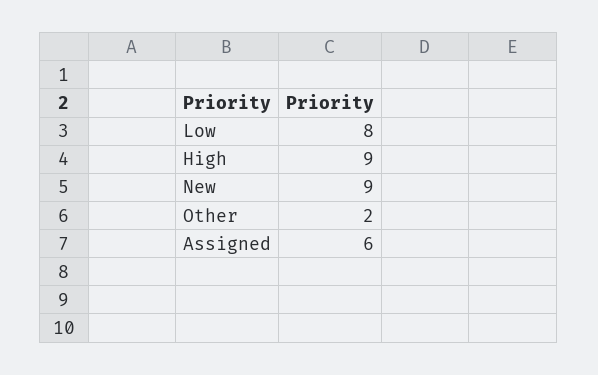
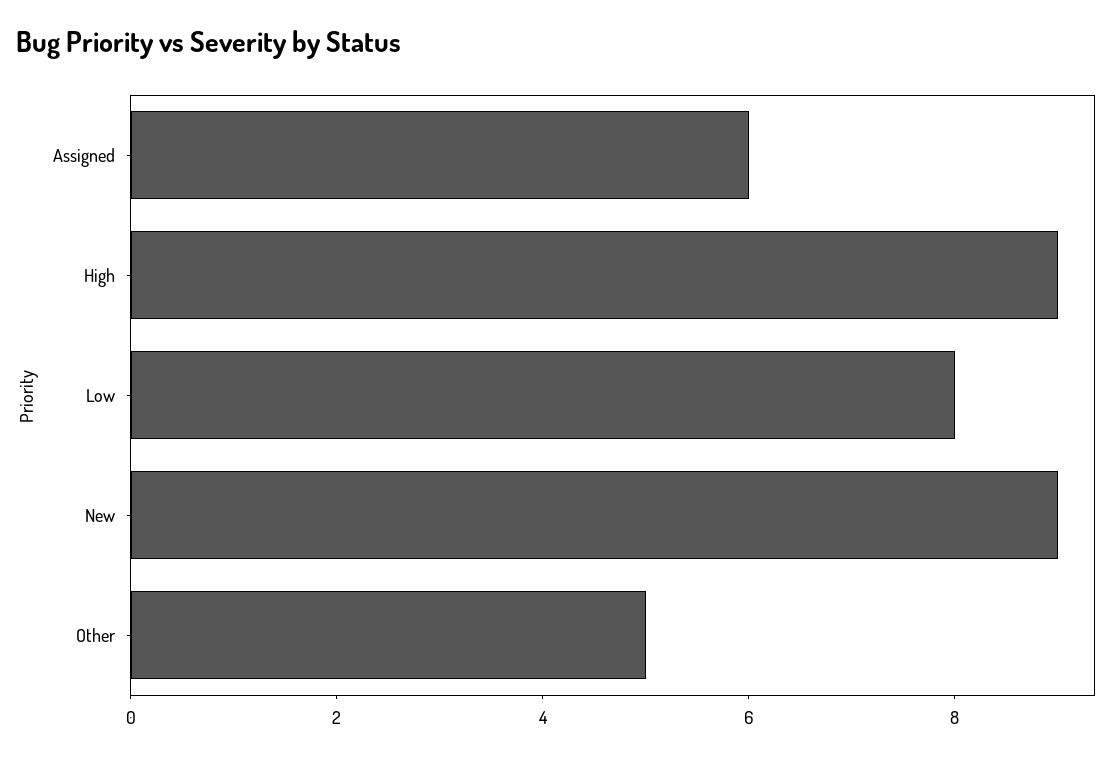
Other: 2 -> 5

